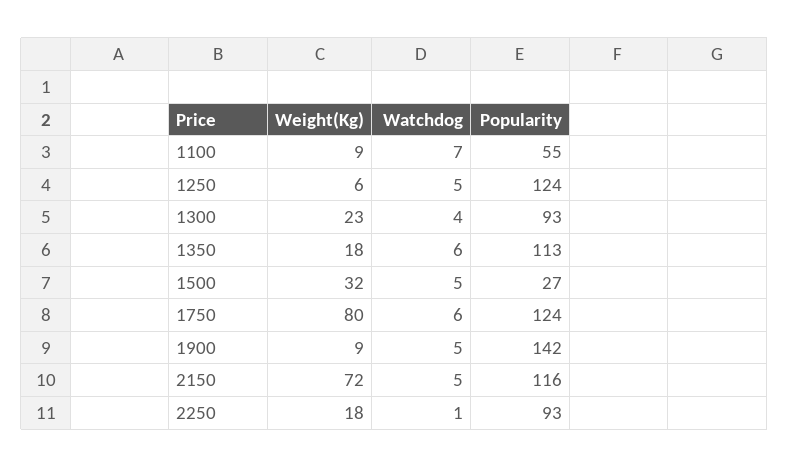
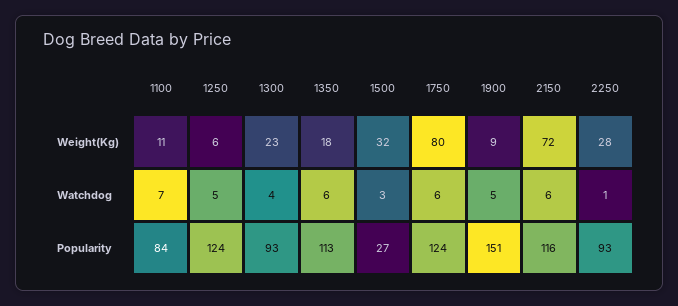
Weight(Kg), 1100: 9 -> 11
Popularity, 1100: 55 -> 84
Watchdog, 1500: 5 -> 3
Popularity, 1900: 142 -> 151
Watchdog, 2150: 5 -> 6
Weight(Kg), 2250: 18 -> 28

